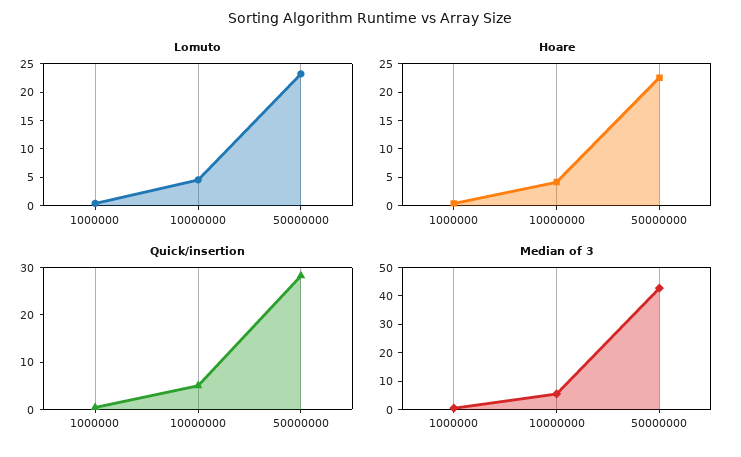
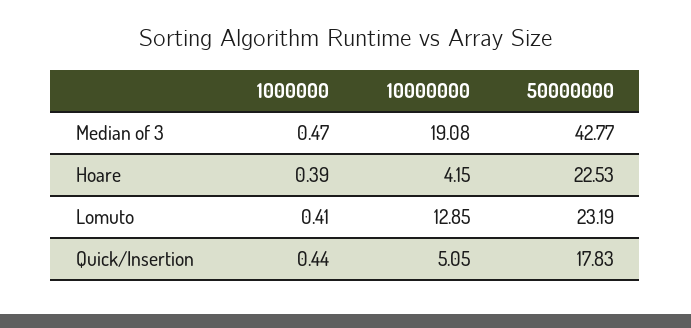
Lomuto, 10000000: 5 -> 12.85
Quick/insertion, 50000000: 28 -> 17.83
Median of 3, 10000000: 5 -> 19.08

